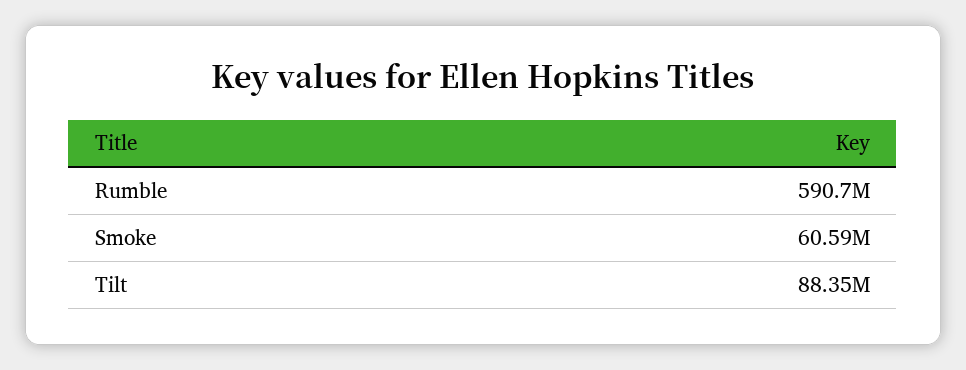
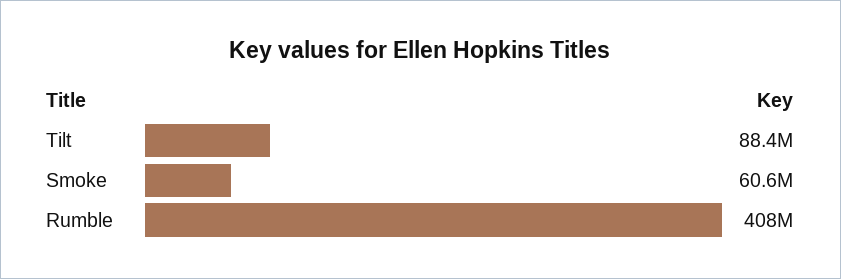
Rumble: 590700000 -> 408000000

